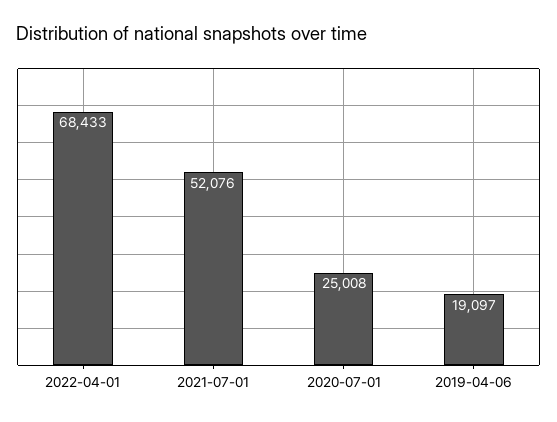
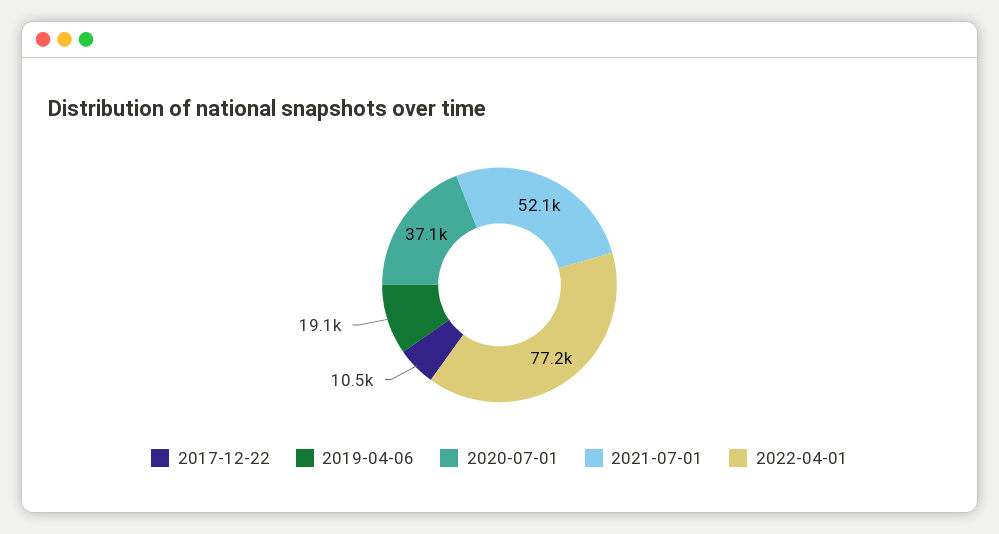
2022-04-01: 68433 -> 77200
2020-07-01: 25008 -> 37100
2017-12-22: none -> 10500

